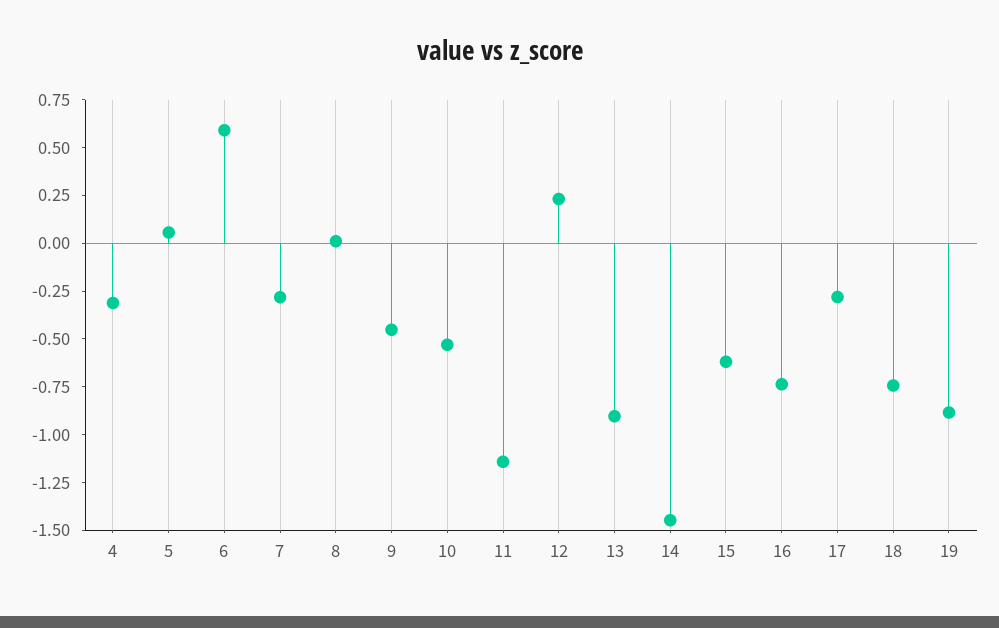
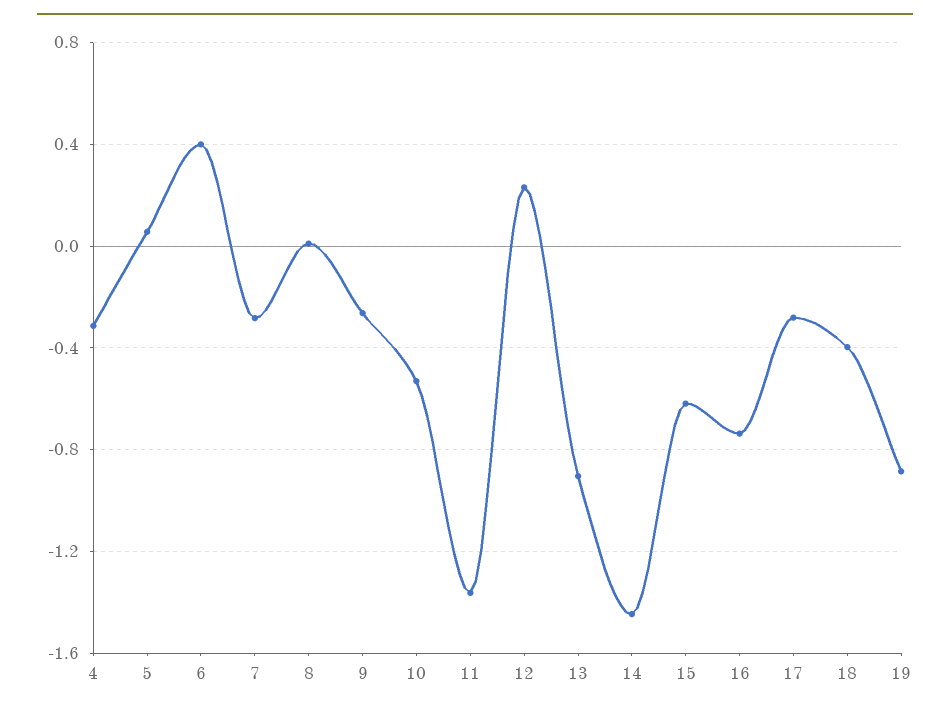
6: 0.6 -> 0.4
9: -0.45 -> -0.25
11: -1.15 -> -1.35
18: -0.75 -> -0.4

